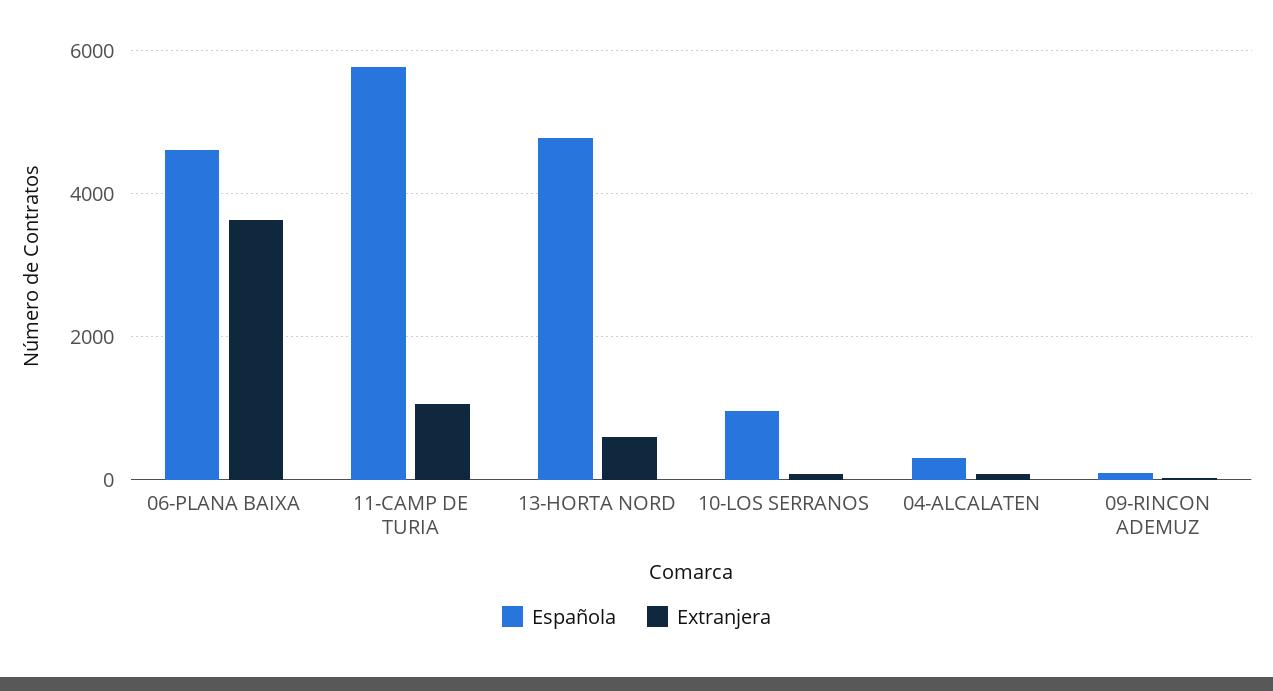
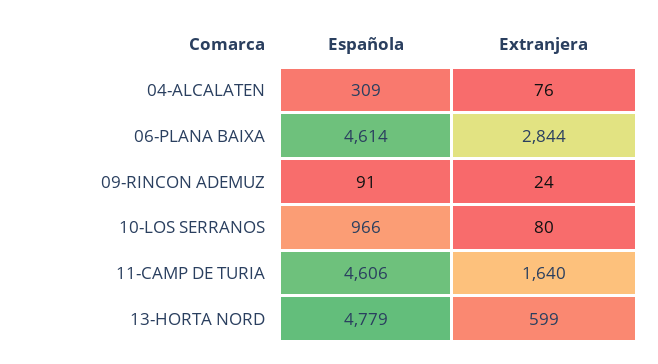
Extranjera, 06-PLANA BAIXA: 3600 -> 2844
Española, 11-CAMP DE TURIA: 5800 -> 4606
Extranjera, 11-CAMP DE TURIA: 1000 -> 1640

